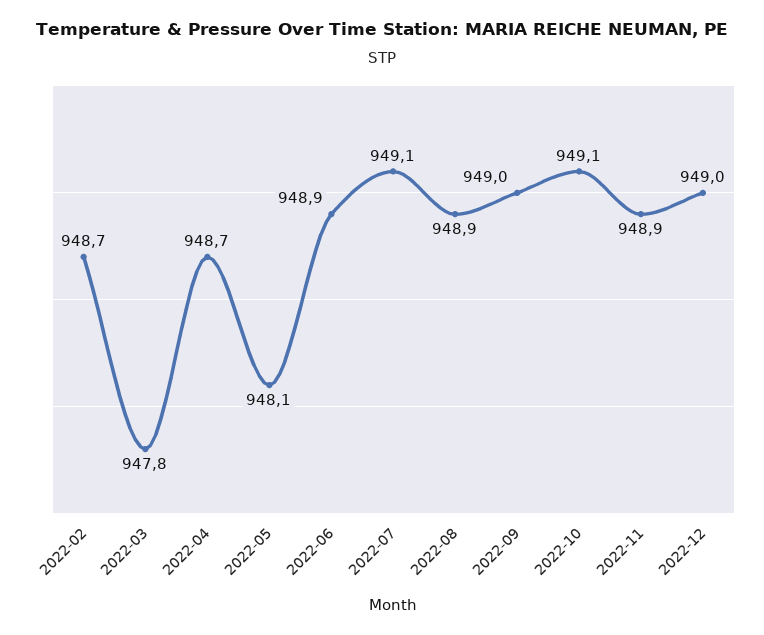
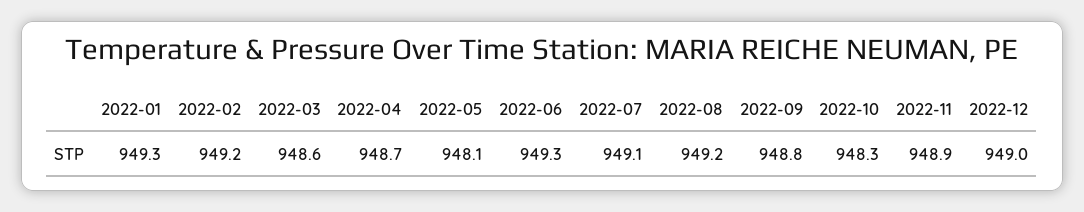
2022-02: 948.7 -> 949.2
2022-03: 947.8 -> 948.6
2022-06: 948.9 -> 949.3
2022-08: 948.9 -> 949.2
2022-09: 949 -> 948.8
2022-10: 949.1 -> 948.3
2022-01: none -> 949.3

